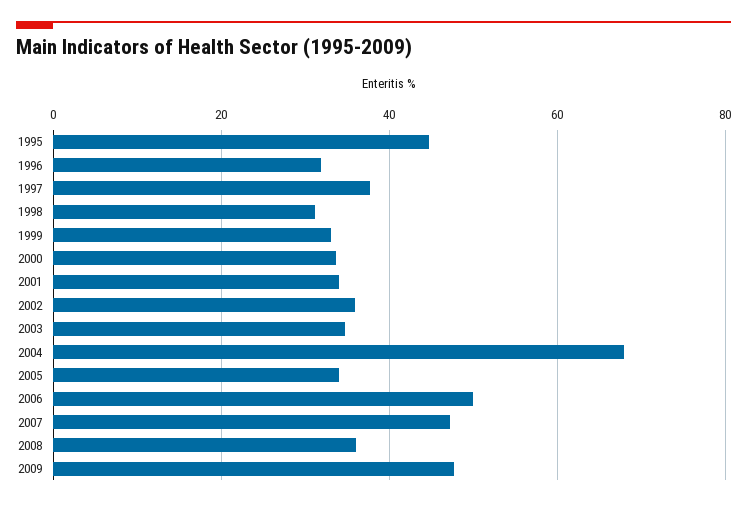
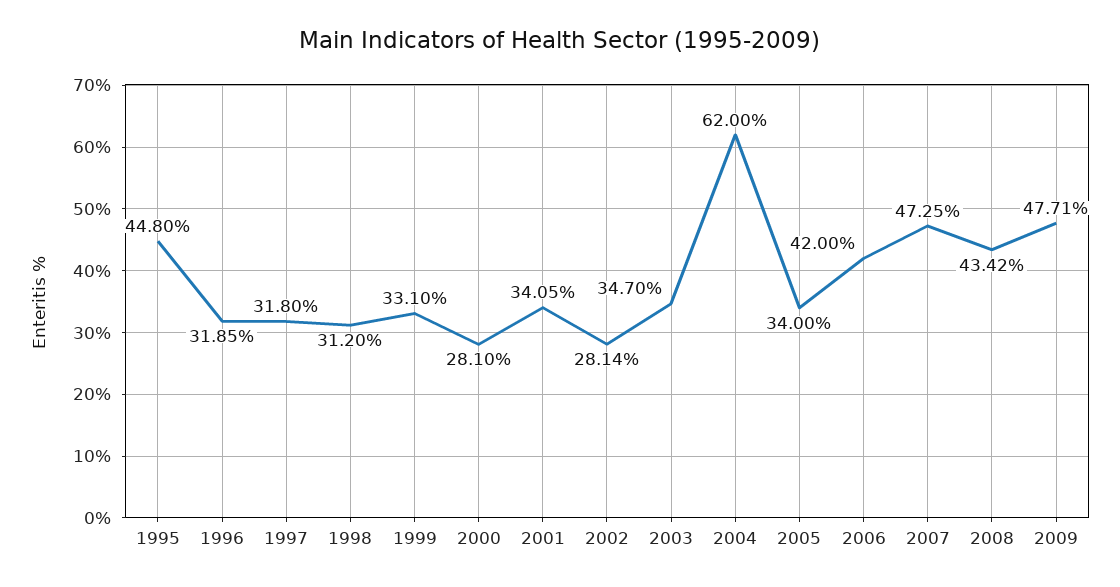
1997: 38 -> 31.8
2000: 34 -> 28.1
2002: 36 -> 28.14
2004: 68 -> 62
2006: 50 -> 42
2008: 36 -> 43.42

